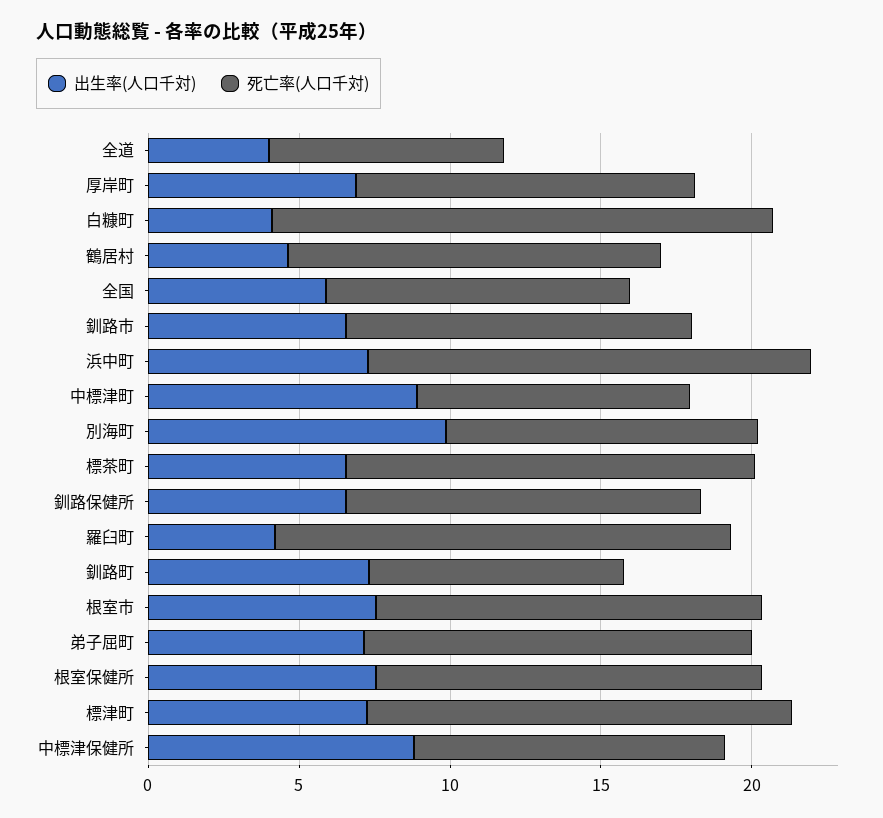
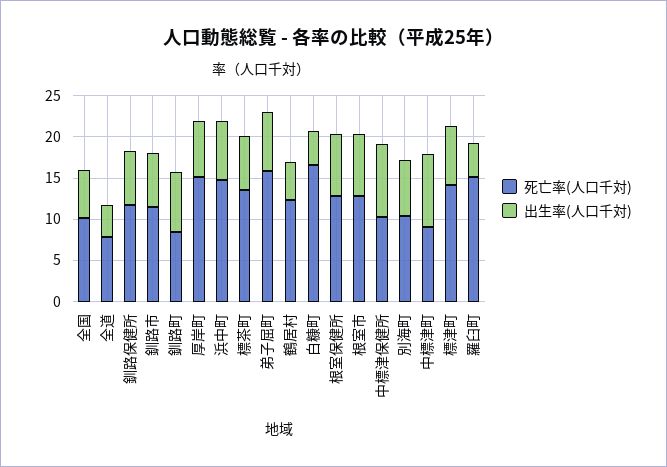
死亡率(人口千対), 厚岸町: 11 -> 15
出生率(人口千対), 別海町: 10 -> 7
死亡率(人口千対), 弟子屈町: 13 -> 16

